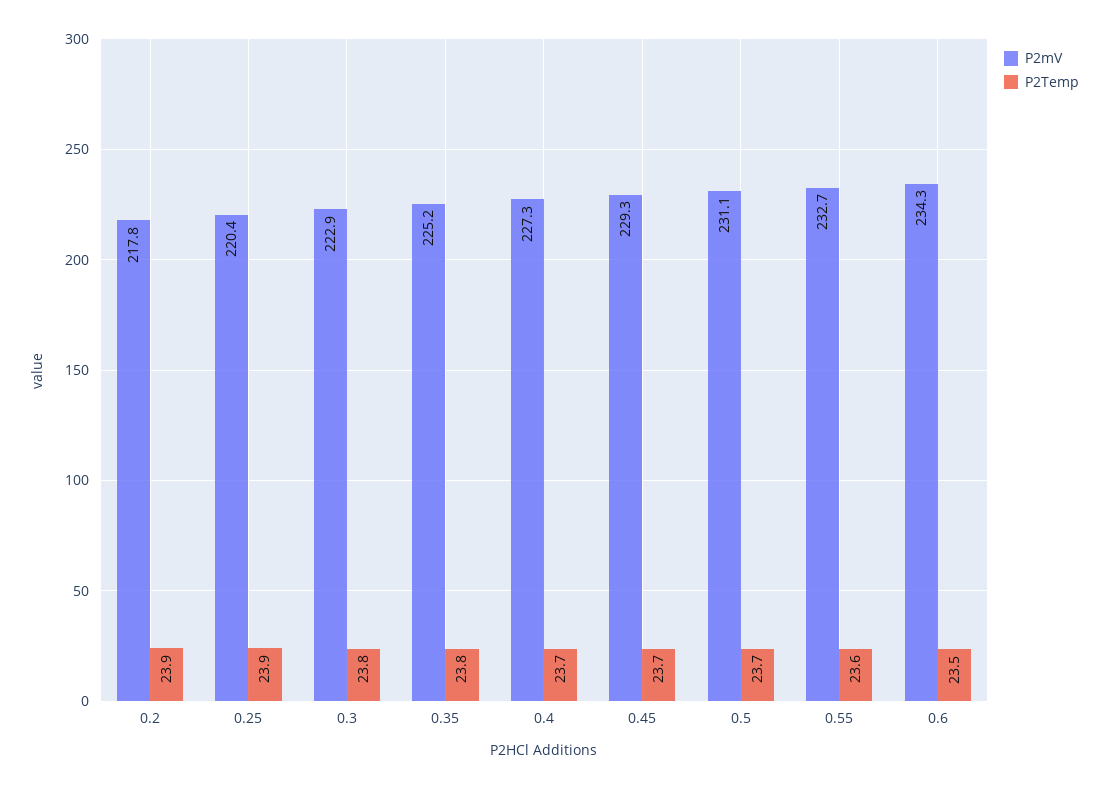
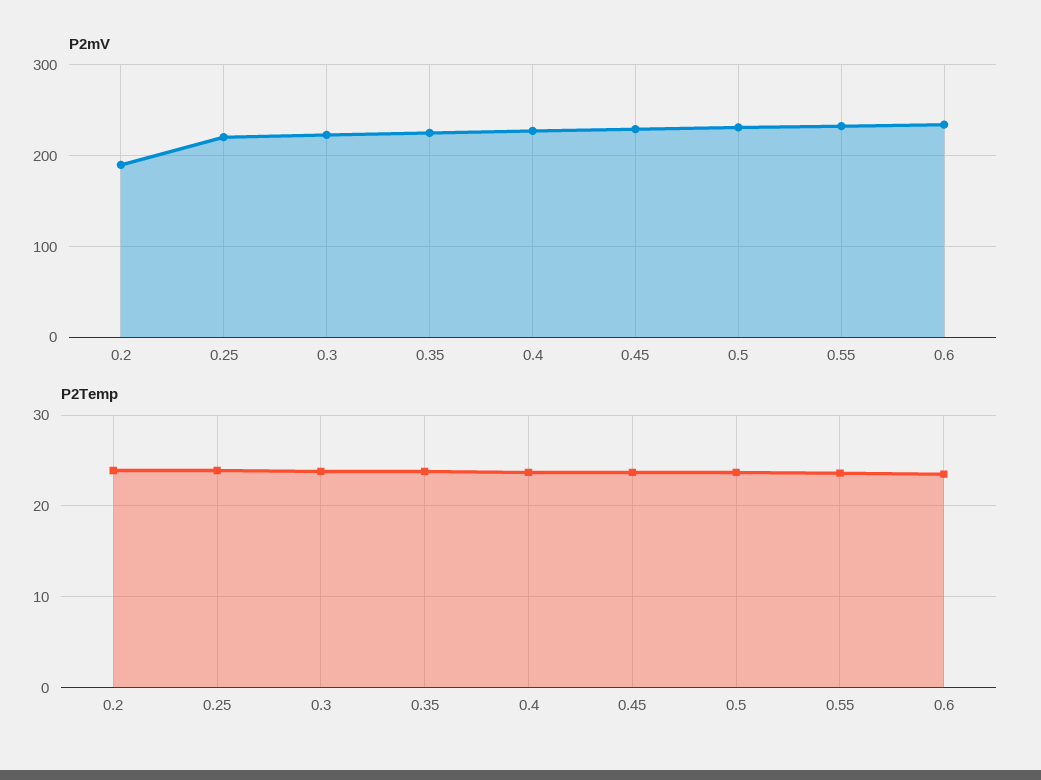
P2mV, 0.2: 217.8 -> 190

